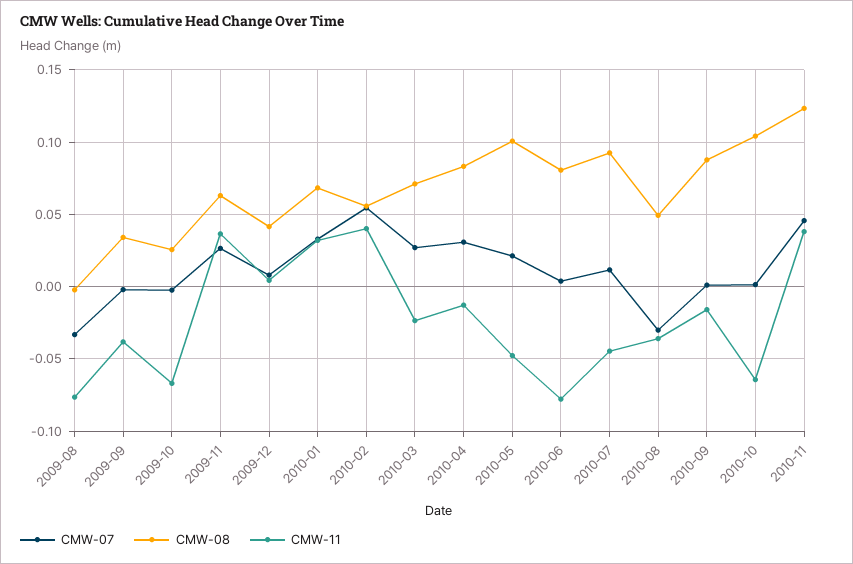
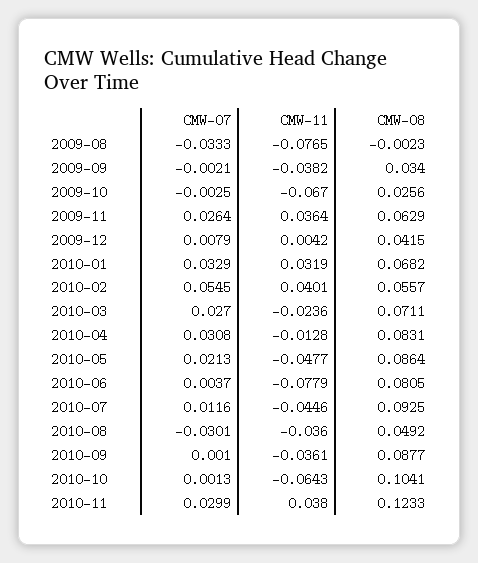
CMW-08, 2010-05: 0.1 -> 0.0864
CMW-11, 2010-09: -0.015 -> -0.0361
CMW-07, 2010-11: 0.045 -> 0.0299

